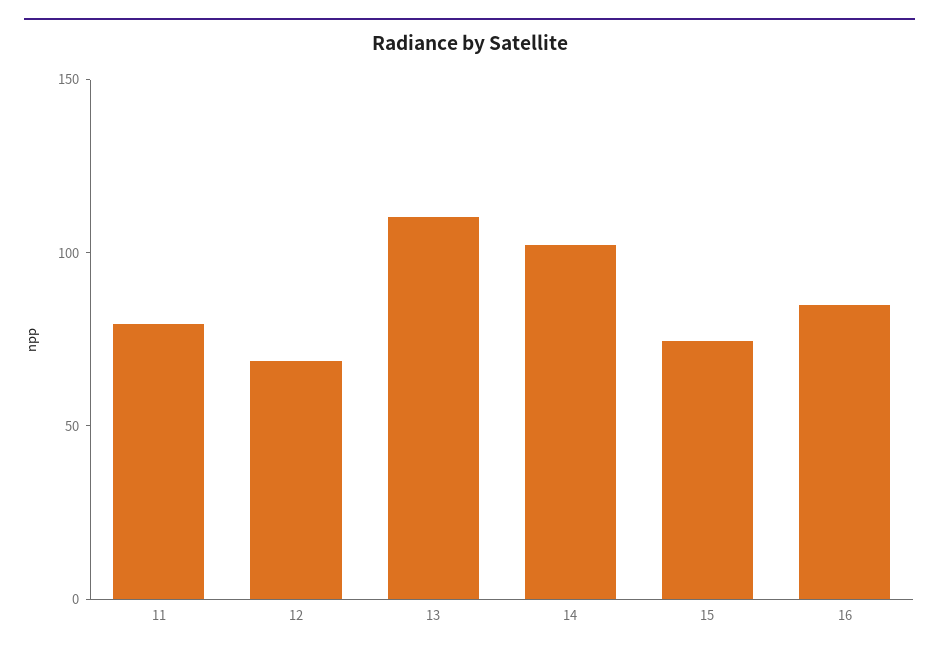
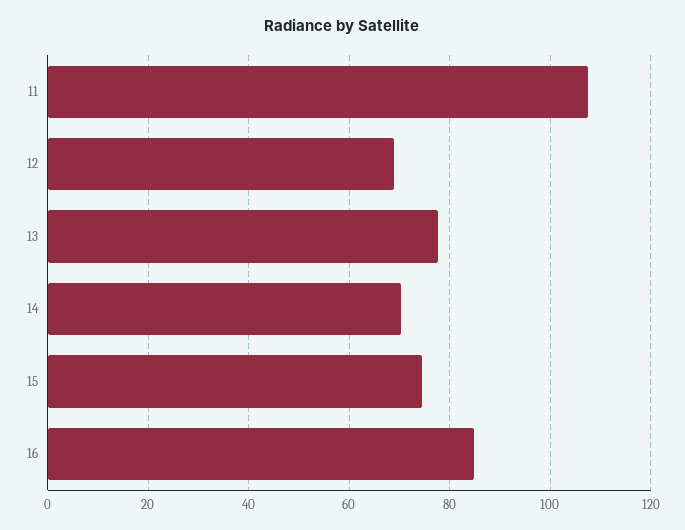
11: 80 -> 108
13: 110 -> 78
14: 100 -> 70

